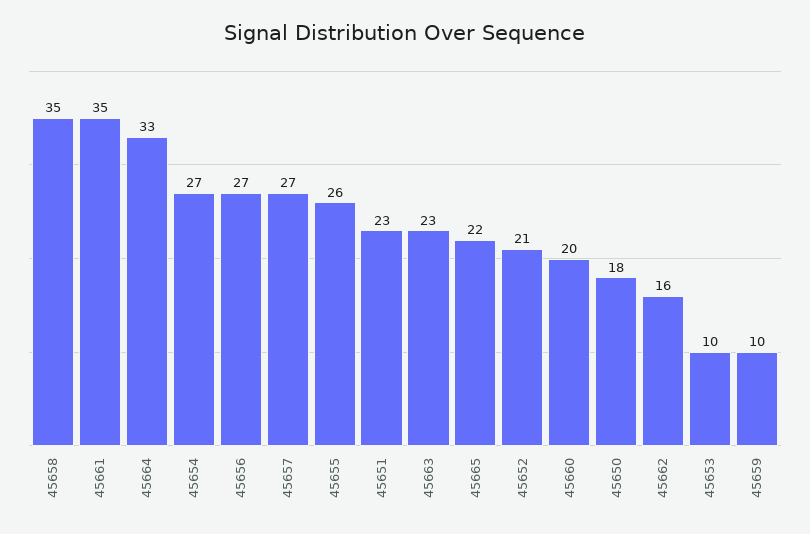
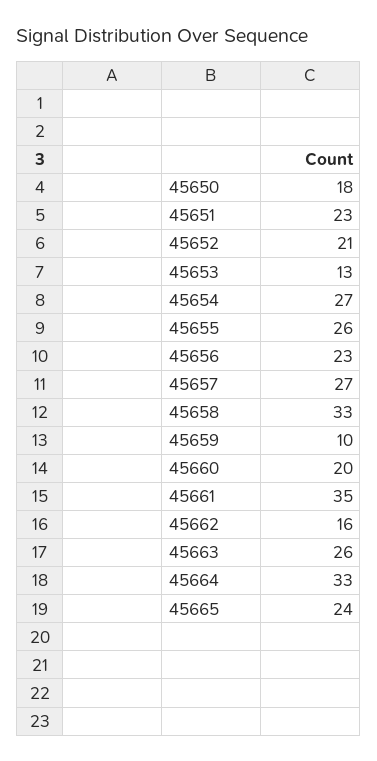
45658: 35 -> 33
45656: 27 -> 23
45663: 23 -> 26
45665: 22 -> 24
45653: 10 -> 13

